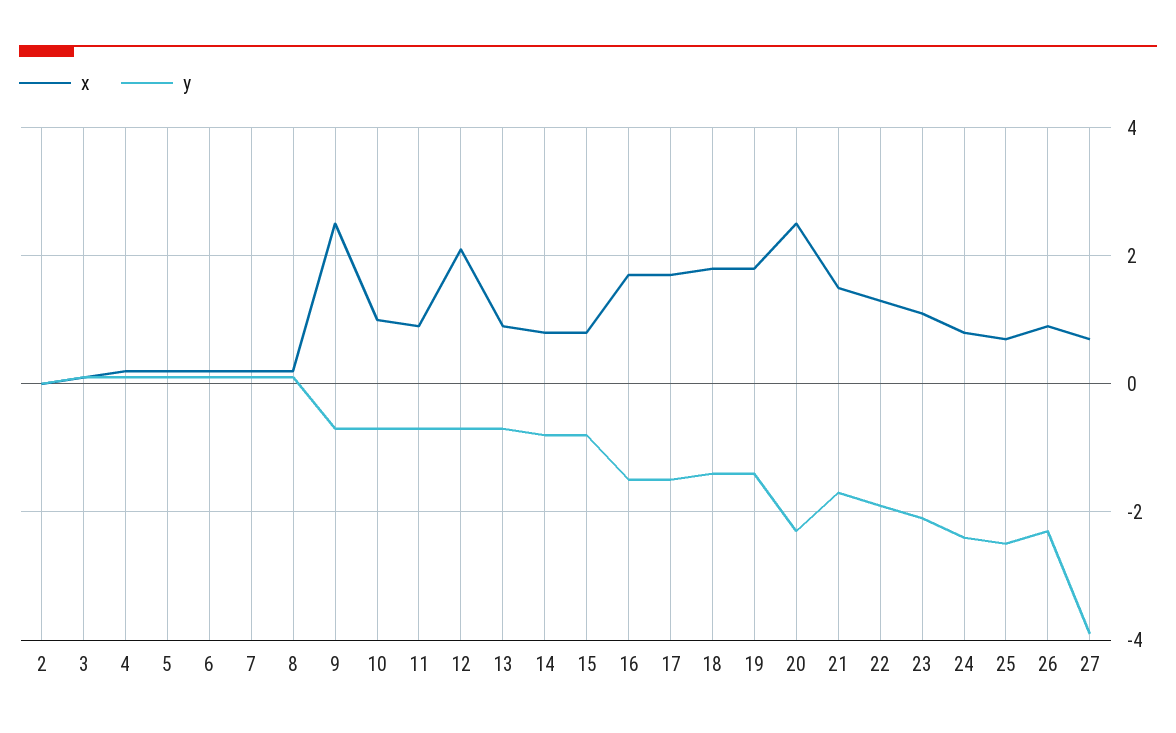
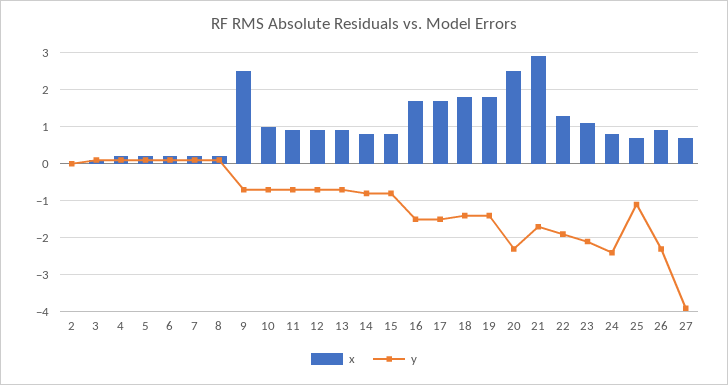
x, 12: 2 -> 1
x, 21: 1.5 -> 3
y, 25: -2.5 -> -1

